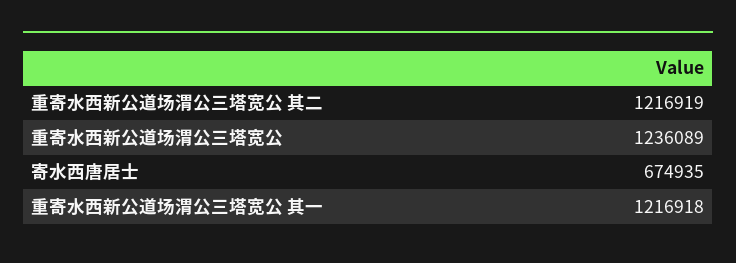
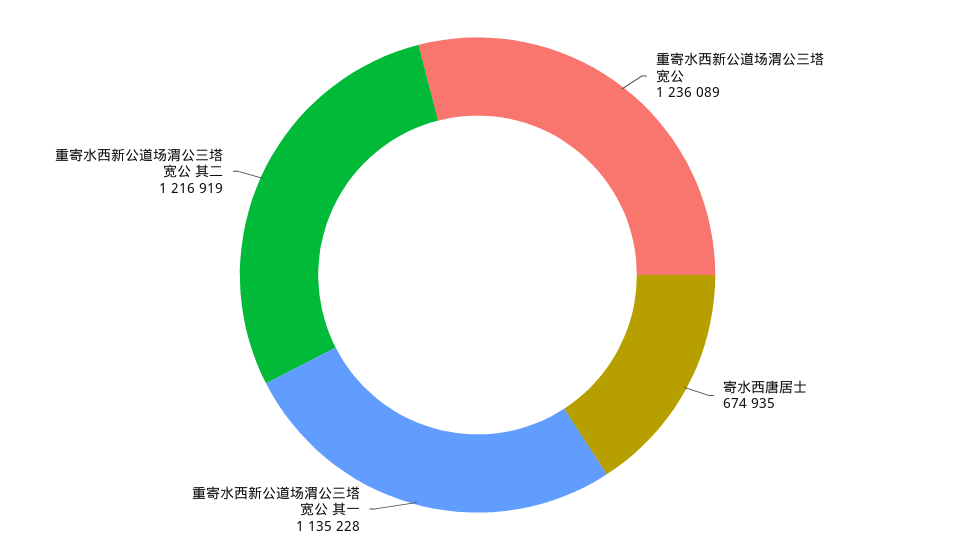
重寄水西新公道场渭公三塔宽公 其一: 1216918 -> 1135228

